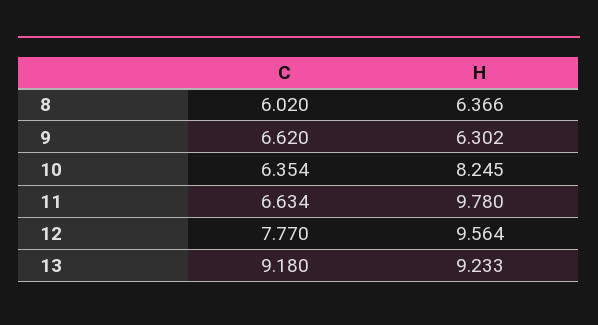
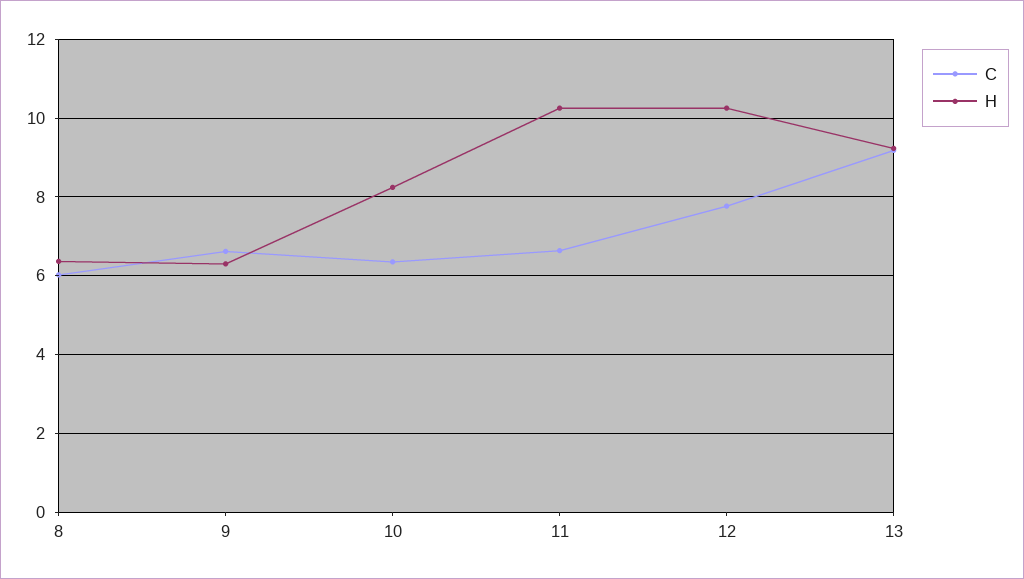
H, 11: 9.78 -> 10.2
H, 12: 9.564 -> 10.2

